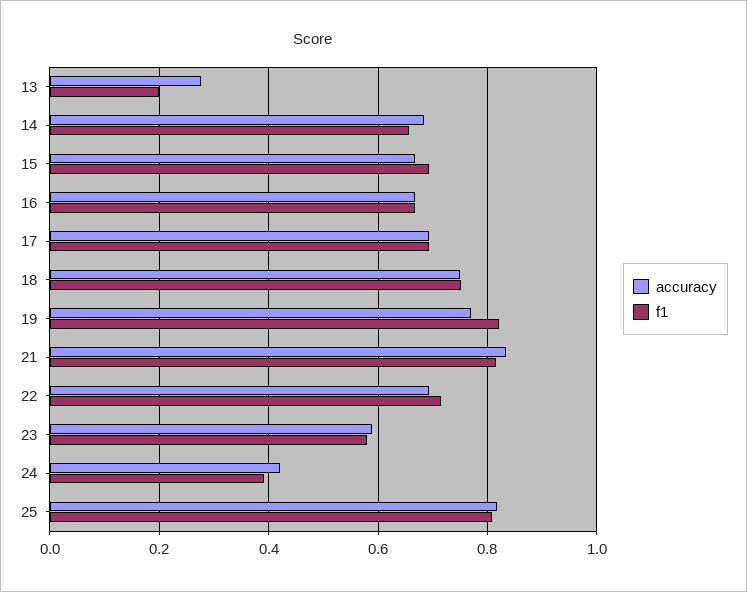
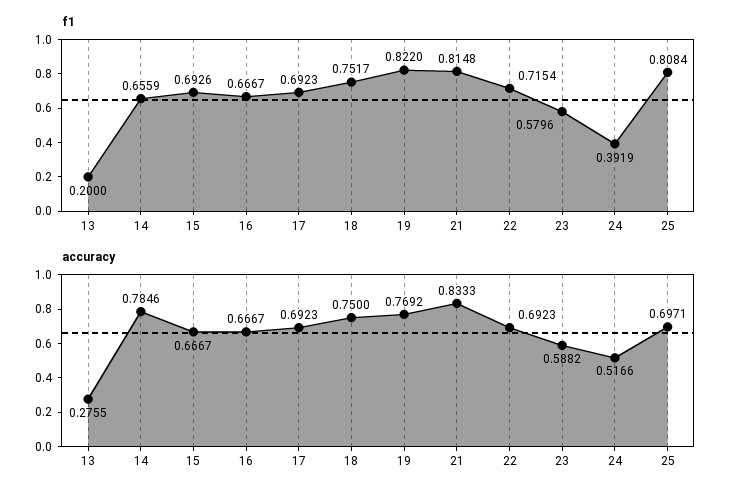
accuracy, 14: 0.68 -> 0.7846
accuracy, 24: 0.42 -> 0.5166
accuracy, 25: 0.82 -> 0.6971

